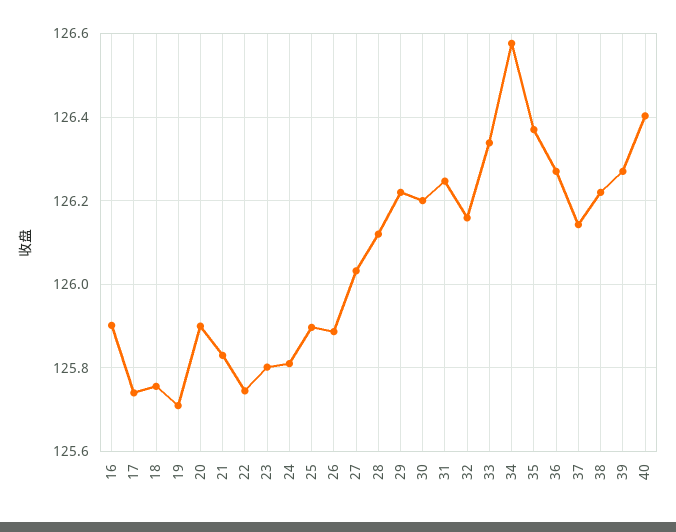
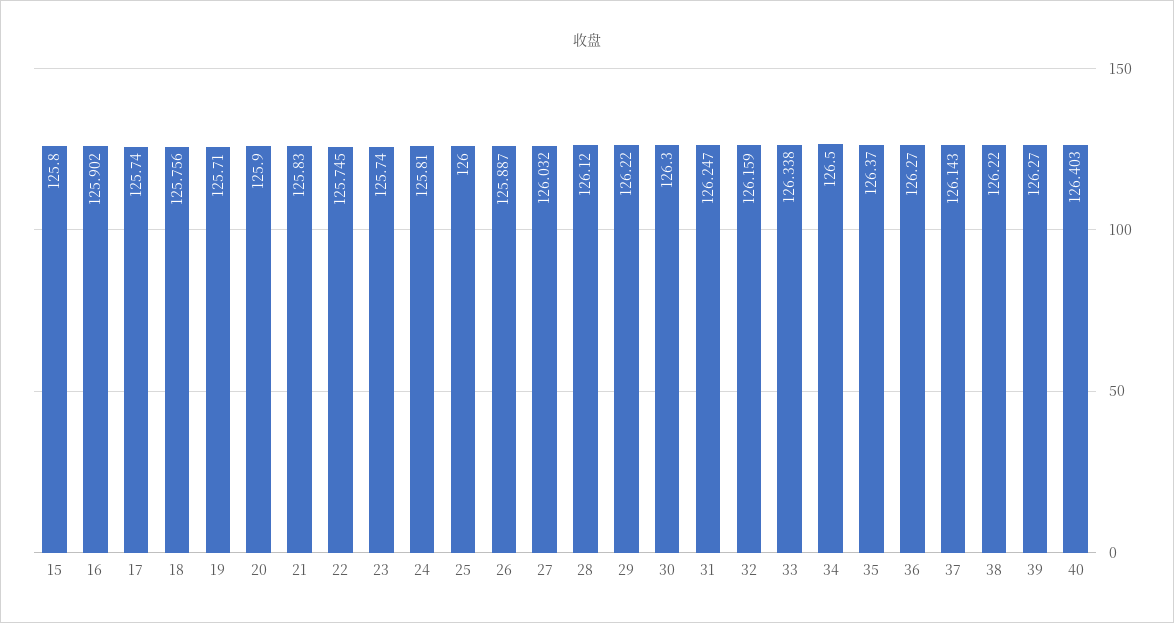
23: 125.8 -> 125.74
25: 125.9 -> 126
30: 126.2 -> 126.3
34: 126.58 -> 126.5
15: none -> 125.8

